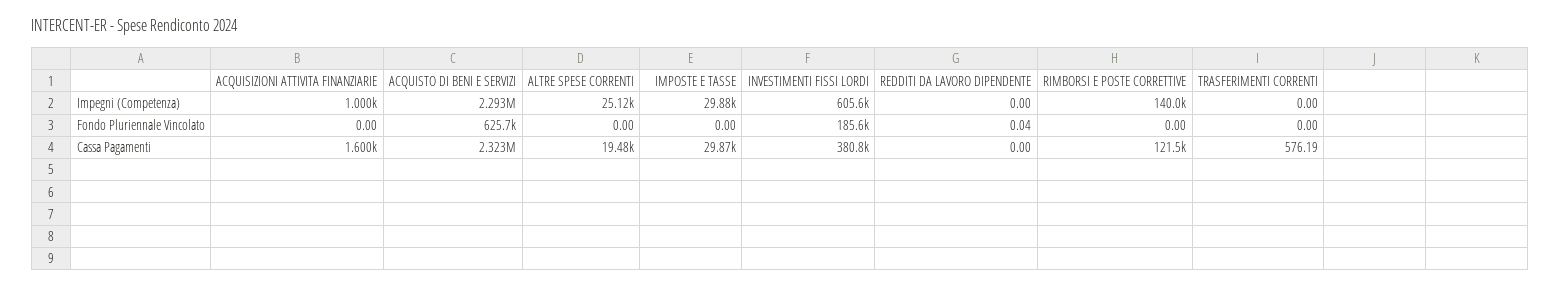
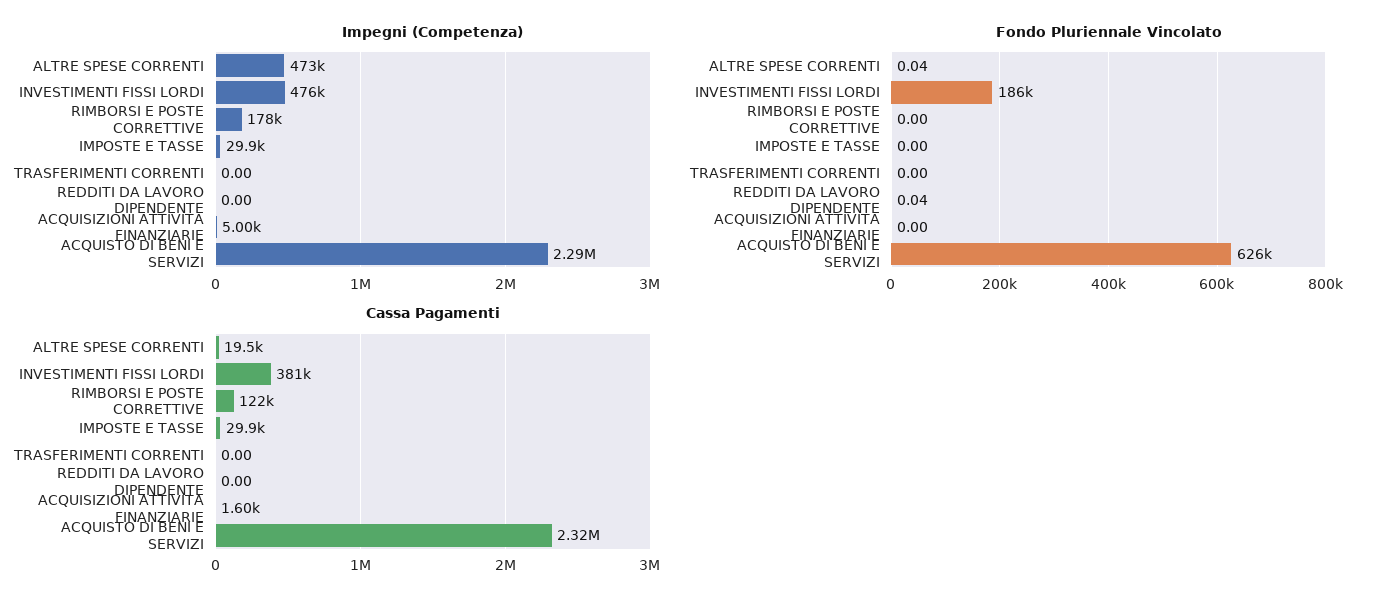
Impegni (Competenza), ACQUISIZIONI ATTIVITA FINANZIARIE: 1000 -> 5000
Impegni (Competenza), ALTRE SPESE CORRENTI: 25120 -> 473000
Impegni (Competenza), INVESTIMENTI FISSI LORDI: 605600 -> 476000
Impegni (Competenza), RIMBORSI E POSTE CORRETTIVE: 140000 -> 178000
Fondo Pluriennale Vincolato, ALTRE SPESE CORRENTI: 0 -> 0.04
Cassa Pagamenti, TRASFERIMENTI CORRENTI: 576.19 -> 0

